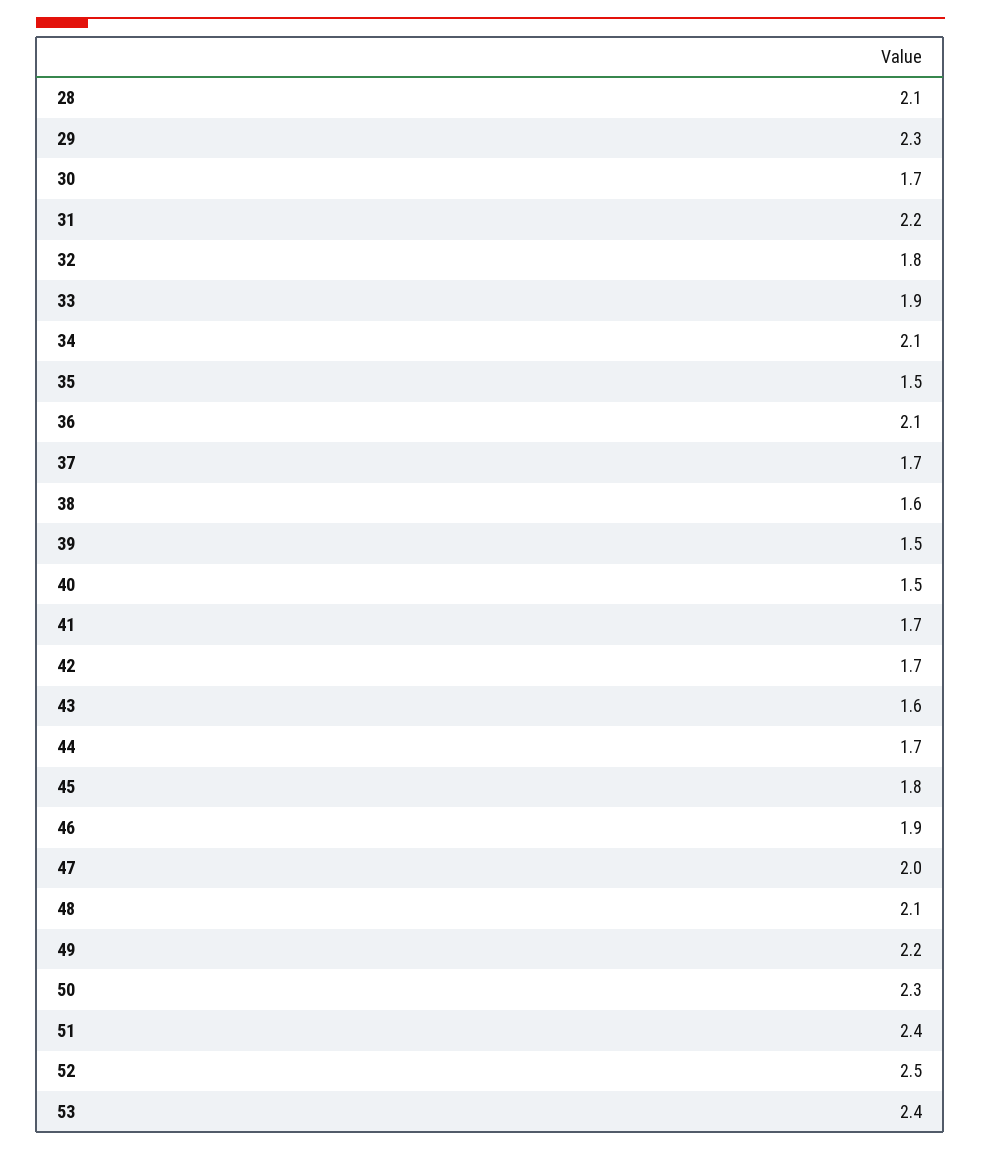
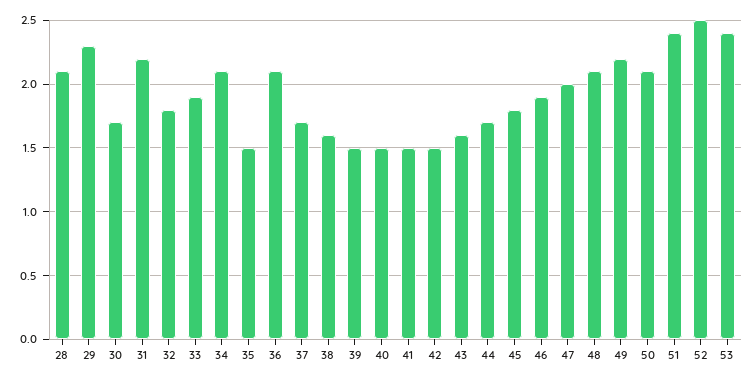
41: 1.7 -> 1.5
42: 1.7 -> 1.5
50: 2.3 -> 2.1

